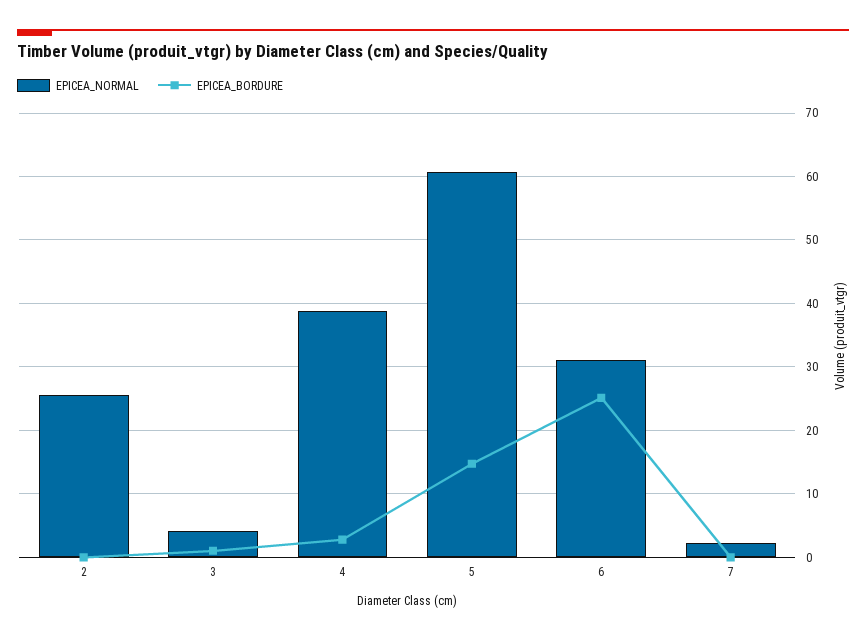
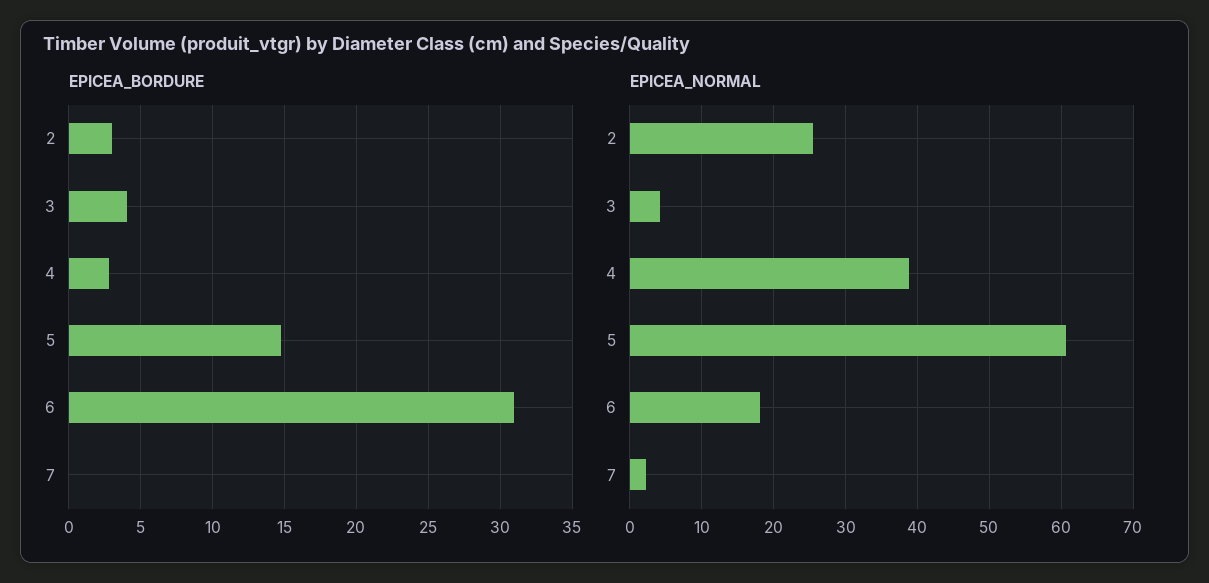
EPICEA_BORDURE, 2: 0 -> 3
EPICEA_BORDURE, 3: 1 -> 4
EPICEA_NORMAL, 6: 31 -> 18
EPICEA_BORDURE, 6: 25 -> 31

